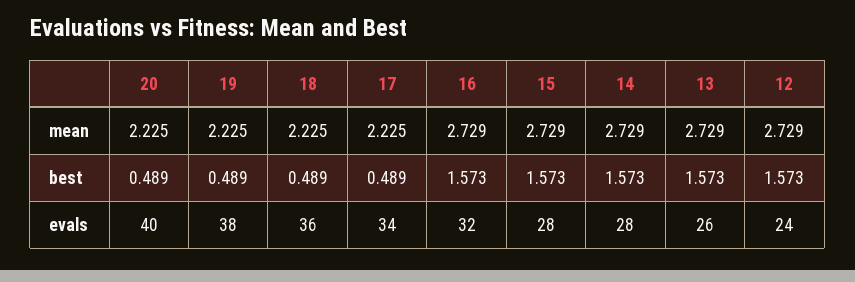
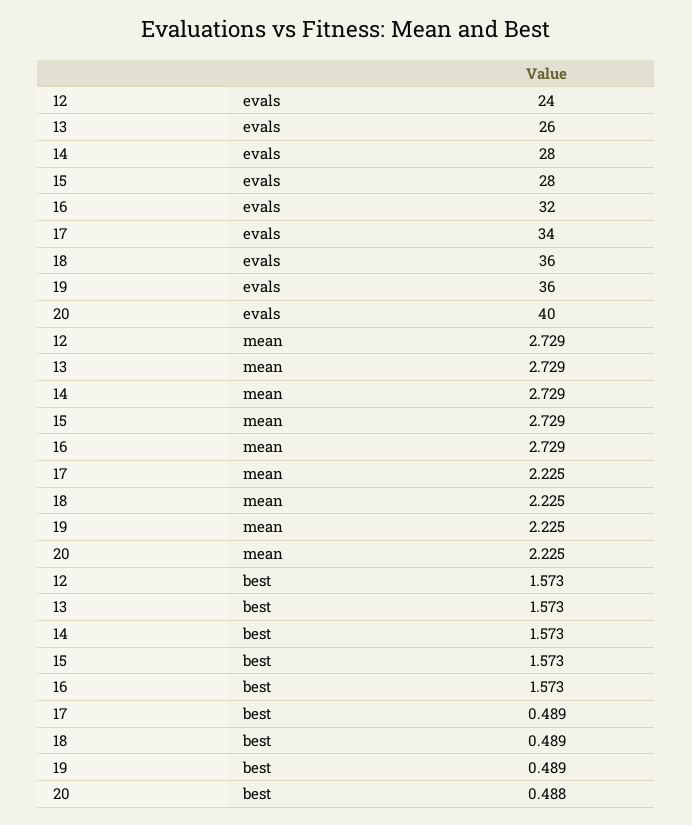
20, best: 0.489 -> 0.488
19, evals: 38 -> 36

